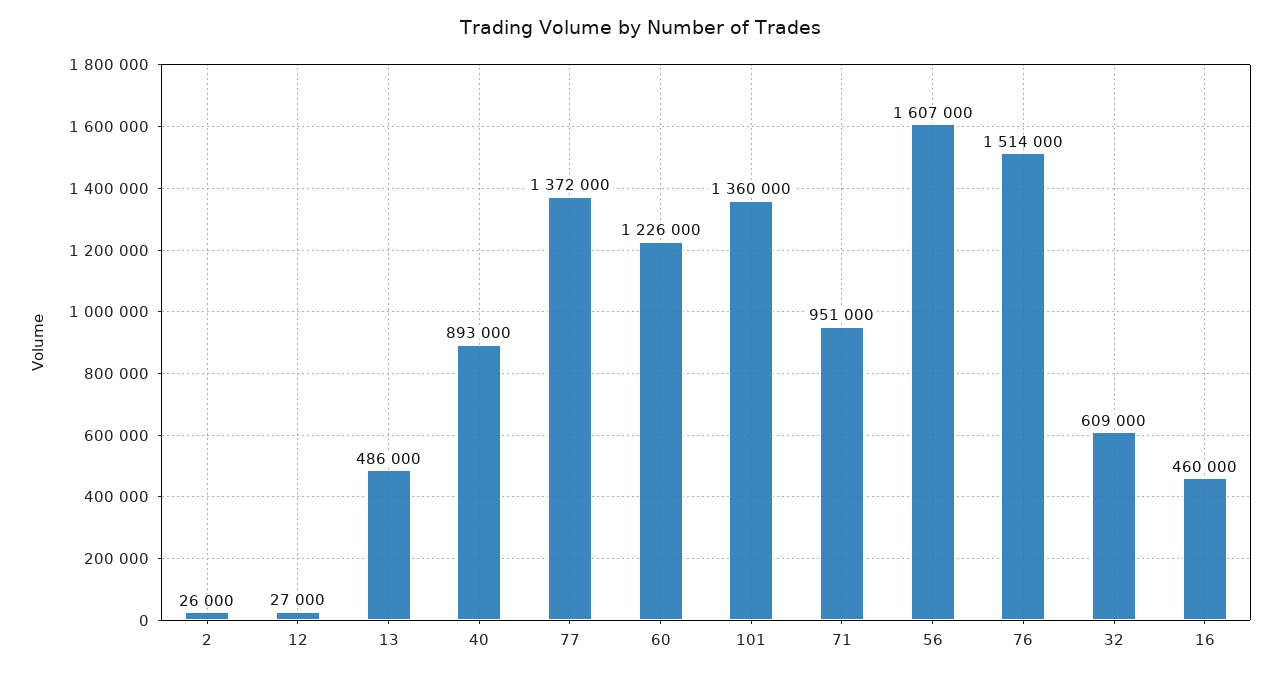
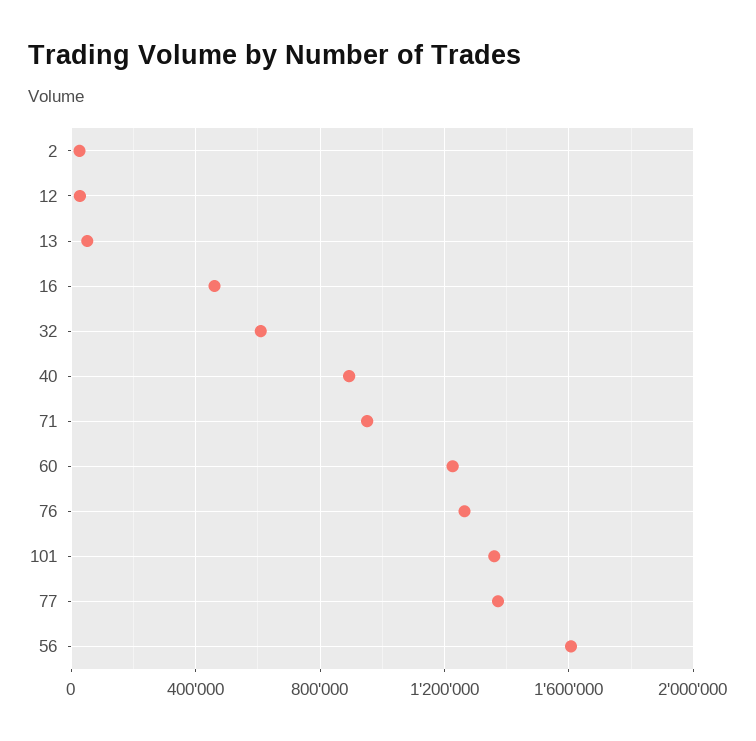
13: 486000 -> 50000
76: 1514000 -> 1250000

